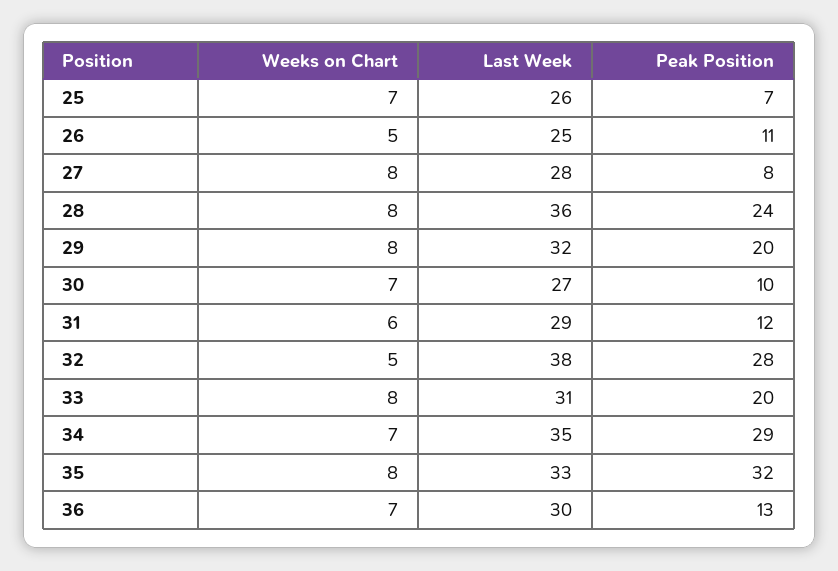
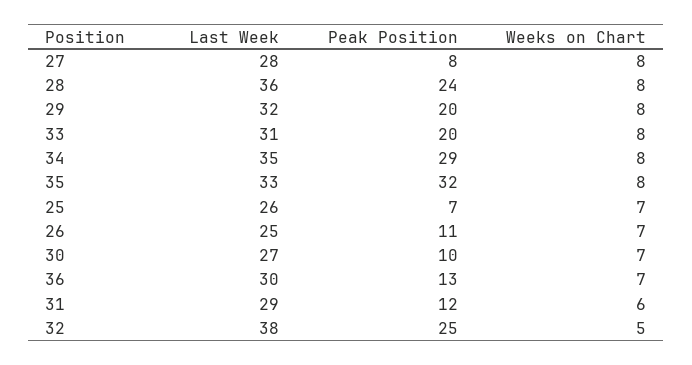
Weeks on Chart, 26: 5 -> 7
Peak Position, 32: 28 -> 25
Weeks on Chart, 34: 7 -> 8

